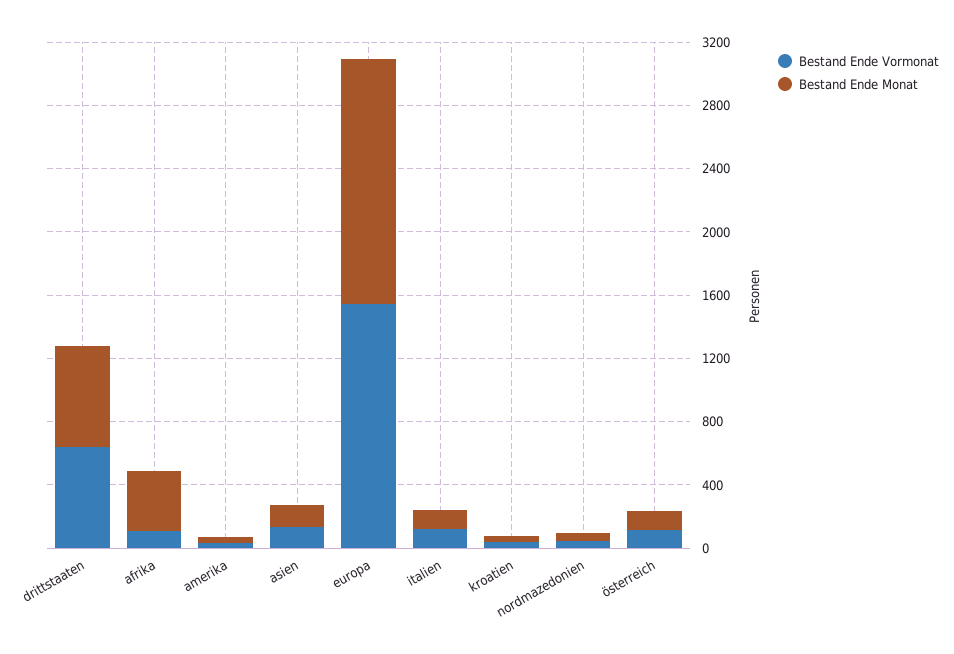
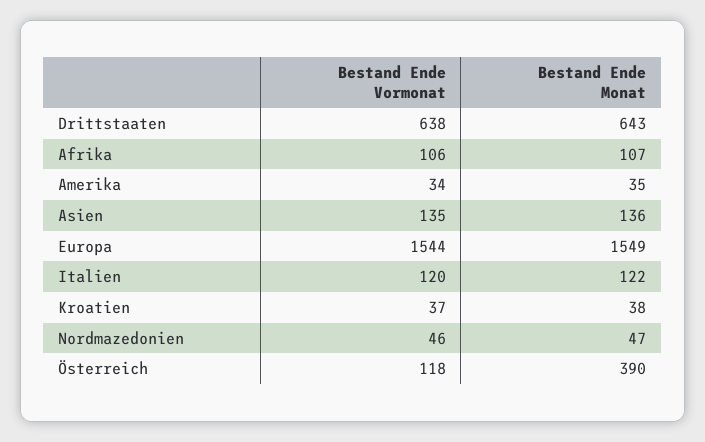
Bestand Ende Monat, afrika: 400 -> 107
Bestand Ende Monat, österreich: 100 -> 390

